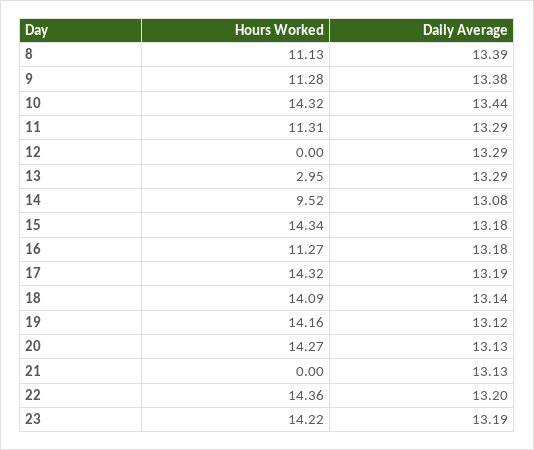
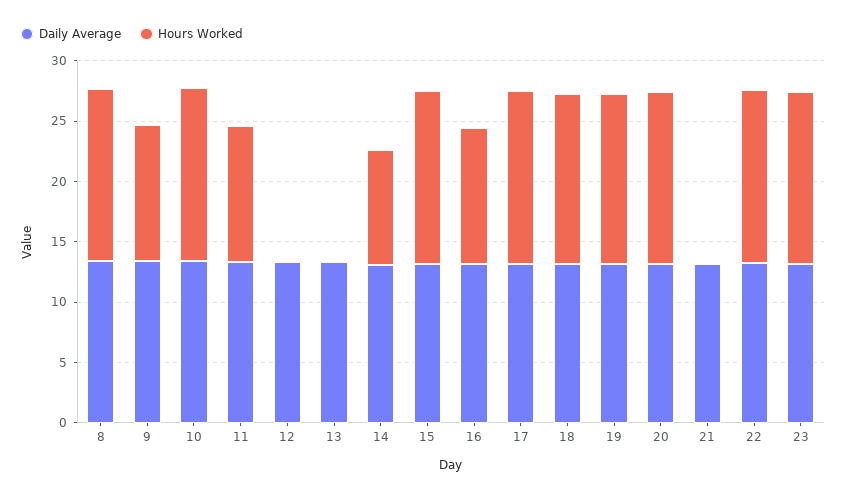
Hours Worked, 8: 11.13 -> 14
Hours Worked, 13: 2.95 -> 0

